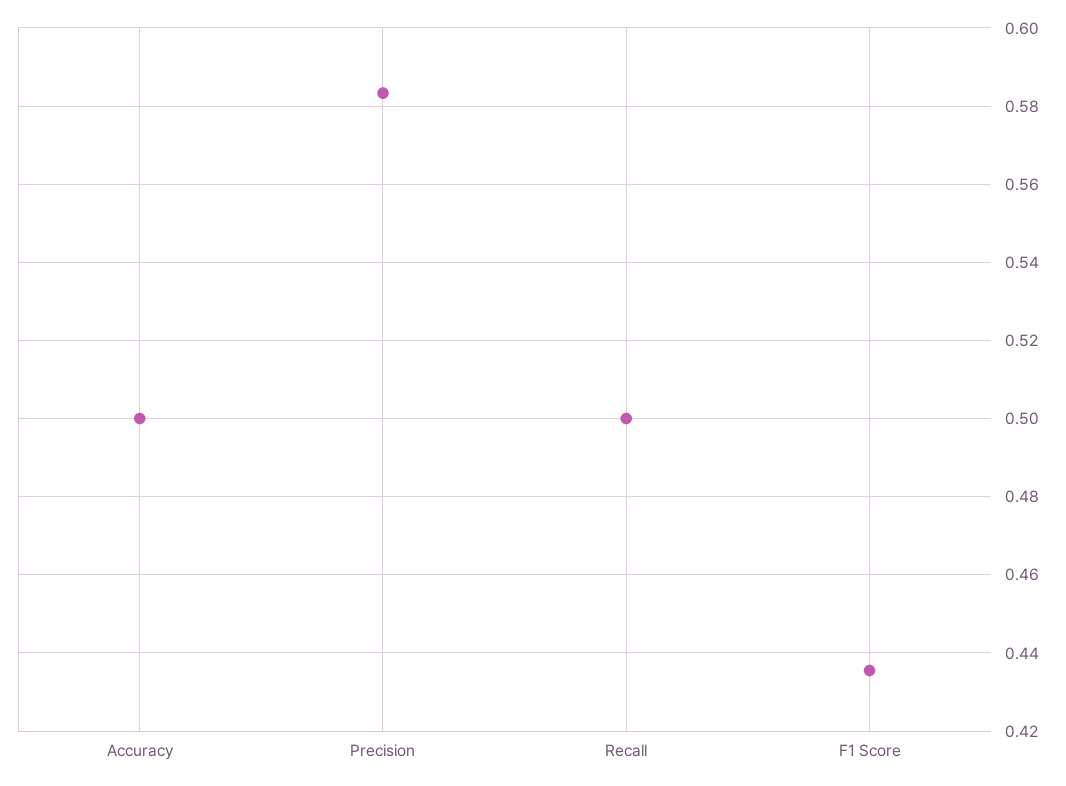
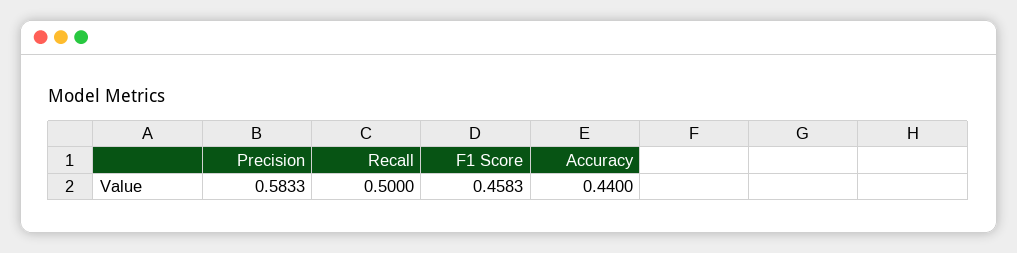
Accuracy: 0.5 -> 0.44
F1 Score: 0.436 -> 0.4583

